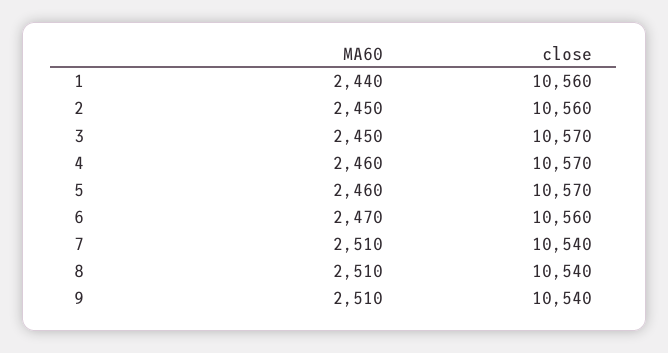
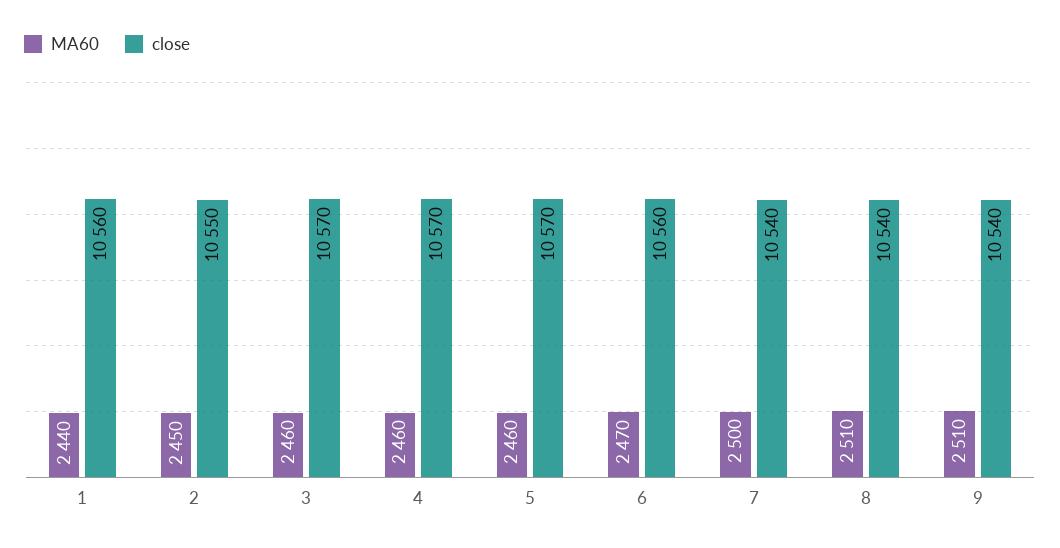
close, 2: 10560 -> 10550
MA60, 3: 2450 -> 2460
MA60, 7: 2510 -> 2500

